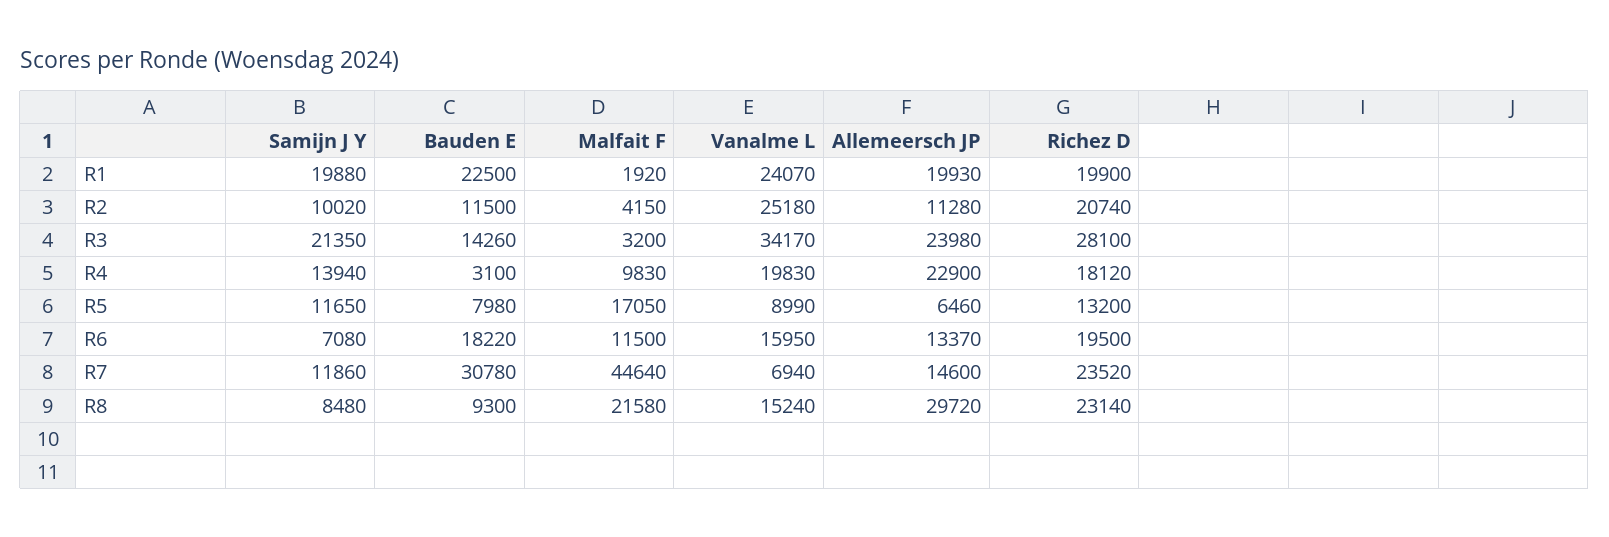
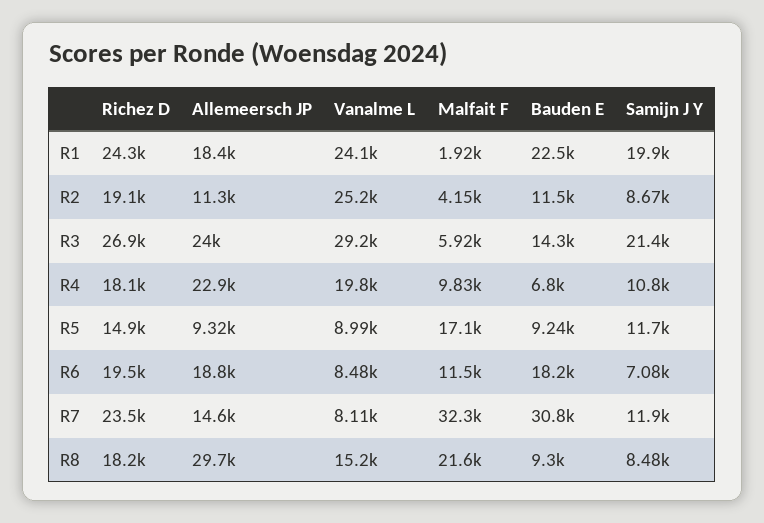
Allemeersch JP, R1: 19930 -> 18400
Richez D, R1: 19900 -> 24300
Samijn J Y, R2: 10020 -> 8670
Richez D, R2: 20740 -> 19100
Malfait F, R3: 3200 -> 5920
Vanalme L, R3: 34170 -> 29200
Richez D, R3: 28100 -> 26900
Samijn J Y, R4: 13940 -> 10800
Bauden E, R4: 3100 -> 6800
Bauden E, R5: 7980 -> 9240
Allemeersch JP, R5: 6460 -> 9320
Richez D, R5: 13200 -> 14900
Vanalme L, R6: 15950 -> 8480
Allemeersch JP, R6: 13370 -> 18800
Malfait F, R7: 44640 -> 32300
Vanalme L, R7: 6940 -> 8110
Richez D, R8: 23140 -> 18200

